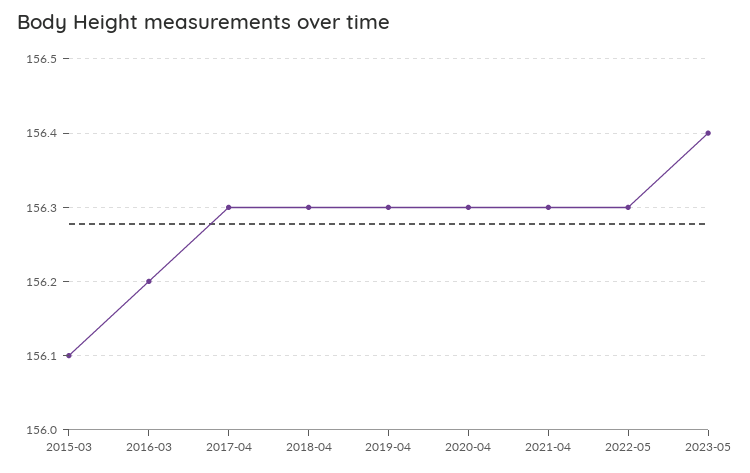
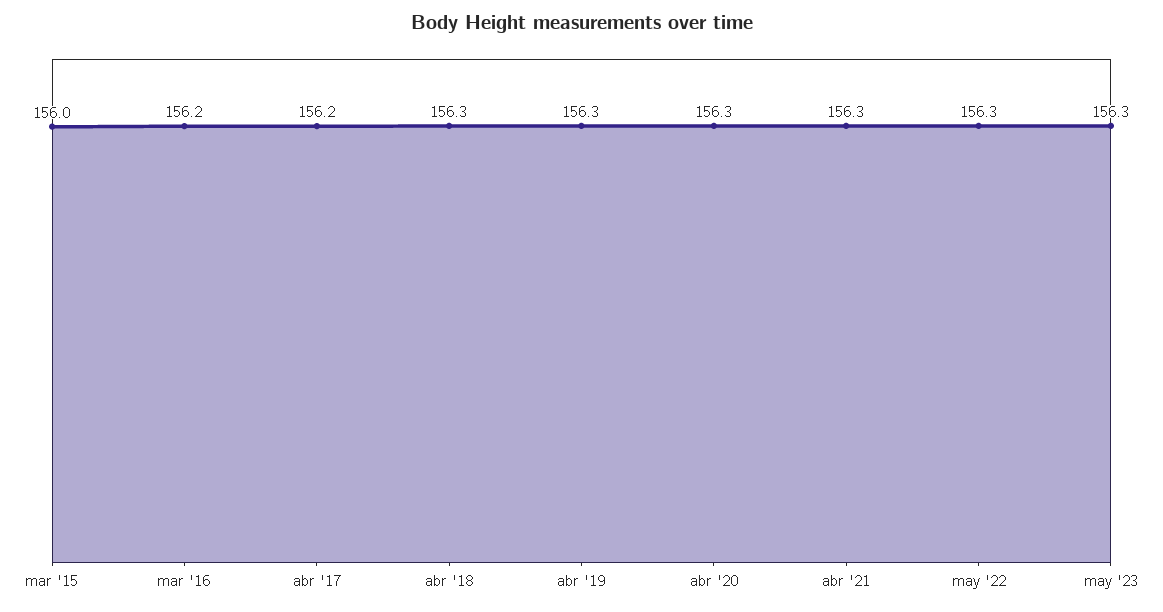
2015-03: 156.1 -> 156
2017-04: 156.3 -> 156.2
2023-05: 156.4 -> 156.3

